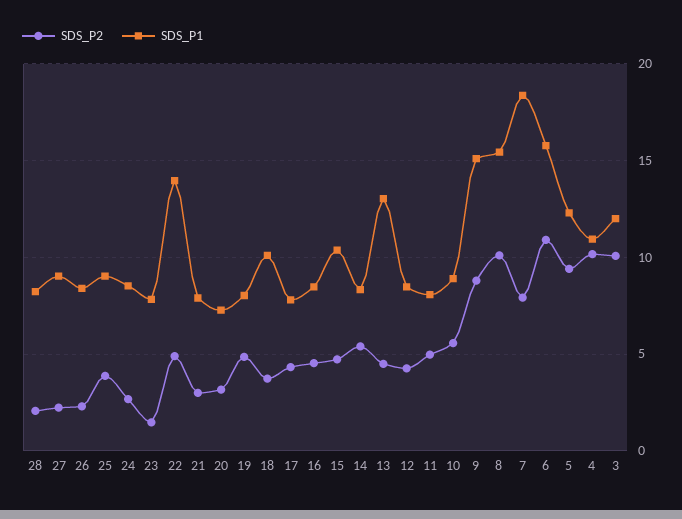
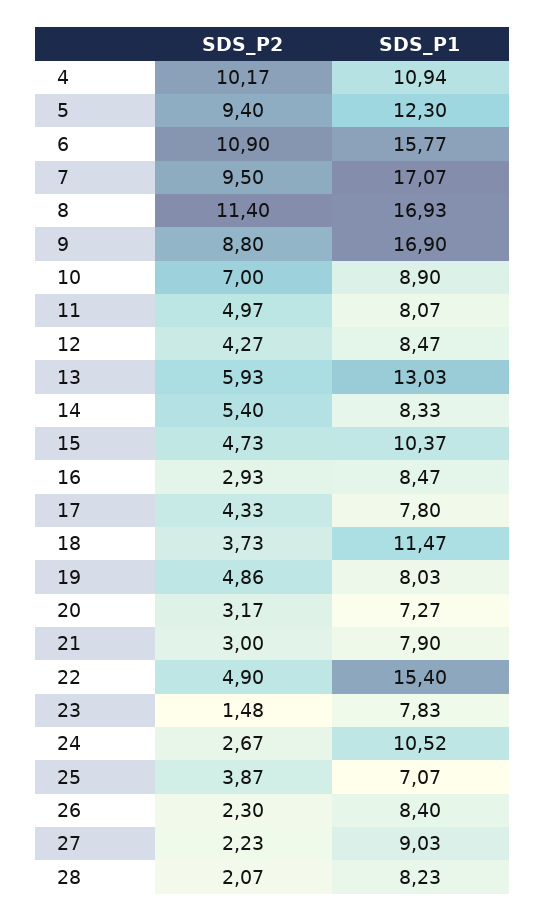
SDS_P1, 25: 9 -> 7.07
SDS_P1, 24: 8.5 -> 10.52
SDS_P1, 22: 14 -> 15.4
SDS_P1, 18: 10 -> 11.47
SDS_P2, 16: 4.5 -> 2.93
SDS_P2, 13: 4.5 -> 5.93
SDS_P2, 10: 5.5 -> 7
SDS_P1, 9: 15 -> 16.9
SDS_P2, 8: 10 -> 11.4
SDS_P1, 8: 15.5 -> 16.93
SDS_P2, 7: 8 -> 9.5
SDS_P1, 7: 18.5 -> 17.07
SDS_P2, 3: 10 -> none
SDS_P1, 3: 12 -> none

